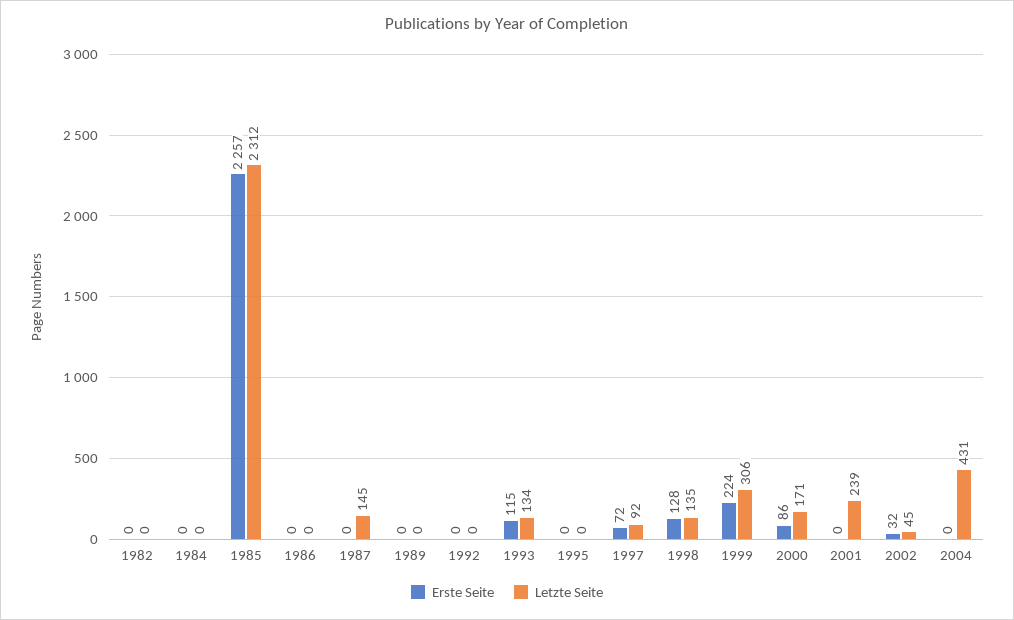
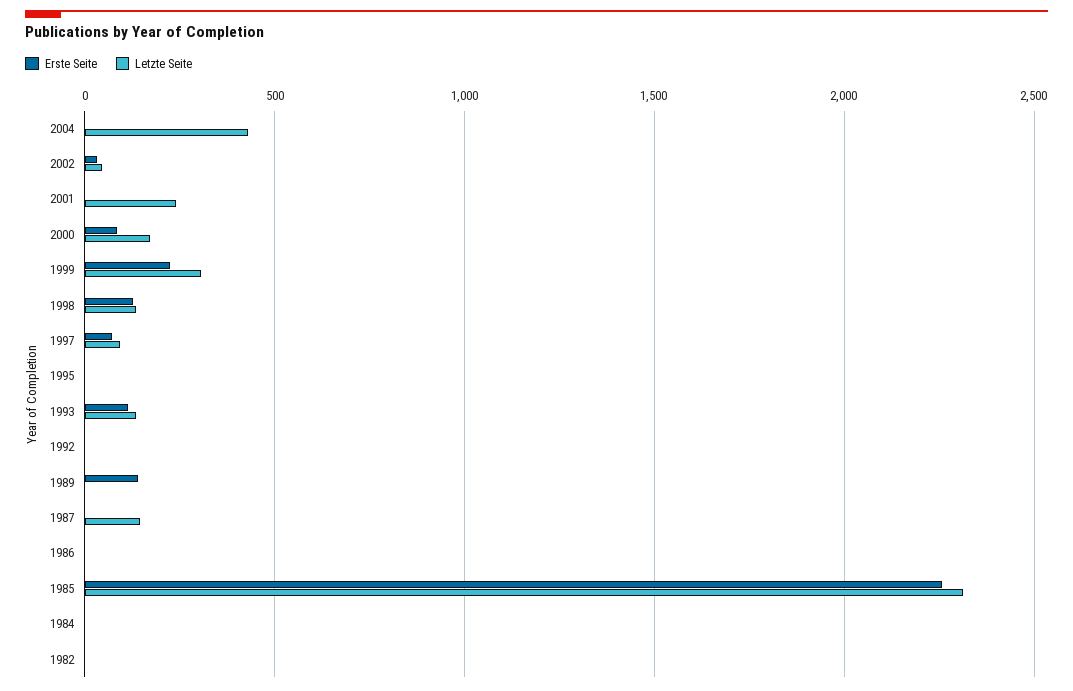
Erste Seite, 1989: 0 -> 150

